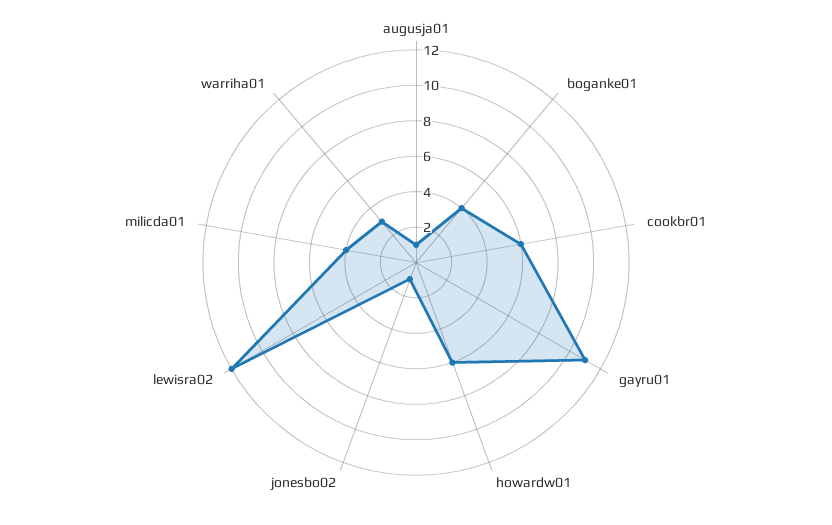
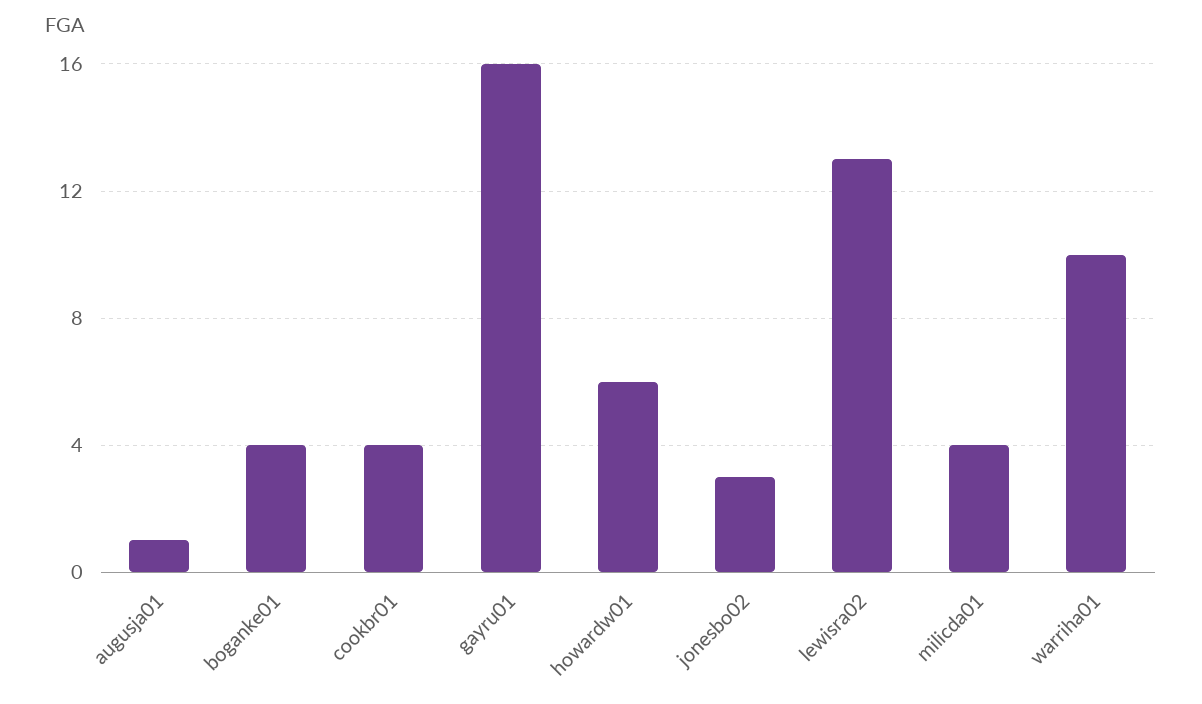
cookbr01: 6 -> 4
gayru01: 11 -> 16
jonesbo02: 1 -> 3
lewisra02: 12 -> 13
warriha01: 3 -> 10

